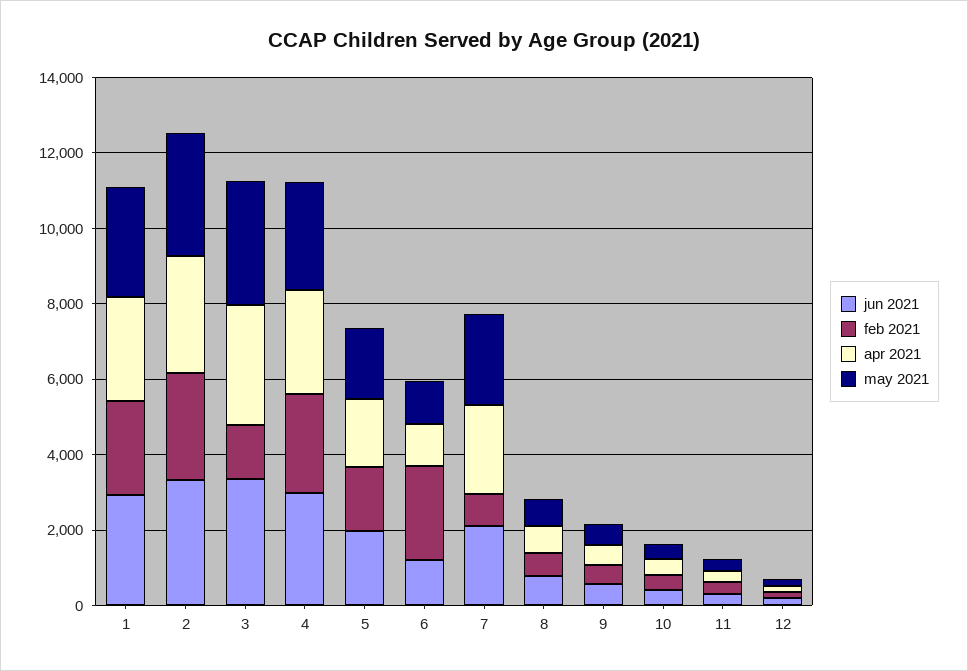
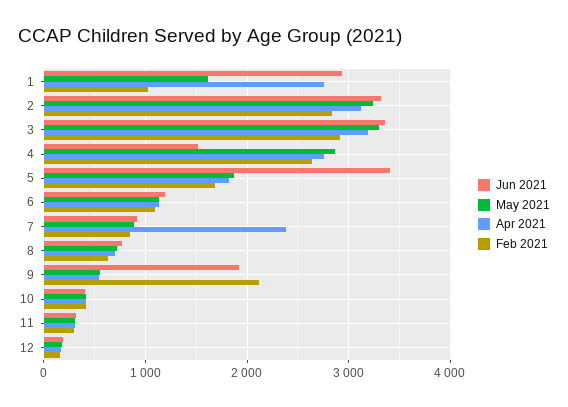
feb 2021, 1: 2500 -> 1000
may 2021, 1: 3000 -> 1600
feb 2021, 3: 1500 -> 2900
jun 2021, 4: 3000 -> 1500
jun 2021, 5: 2000 -> 3400
feb 2021, 6: 2500 -> 1100
jun 2021, 7: 2000 -> 900
may 2021, 7: 2500 -> 900
jun 2021, 9: 500 -> 1900
feb 2021, 9: 500 -> 2100

